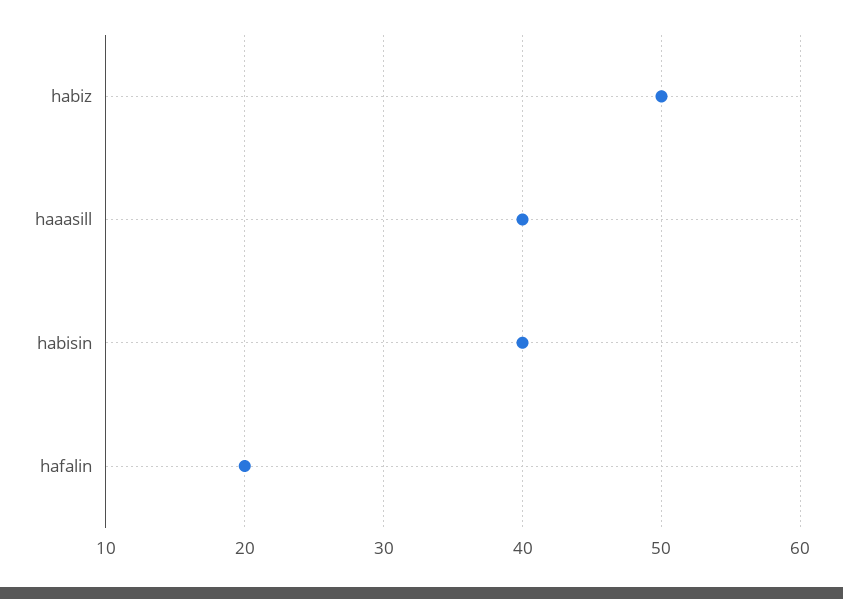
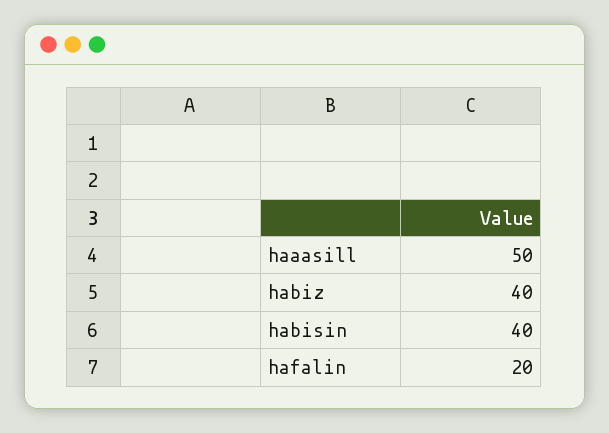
habiz: 50 -> 40
haaasill: 40 -> 50

